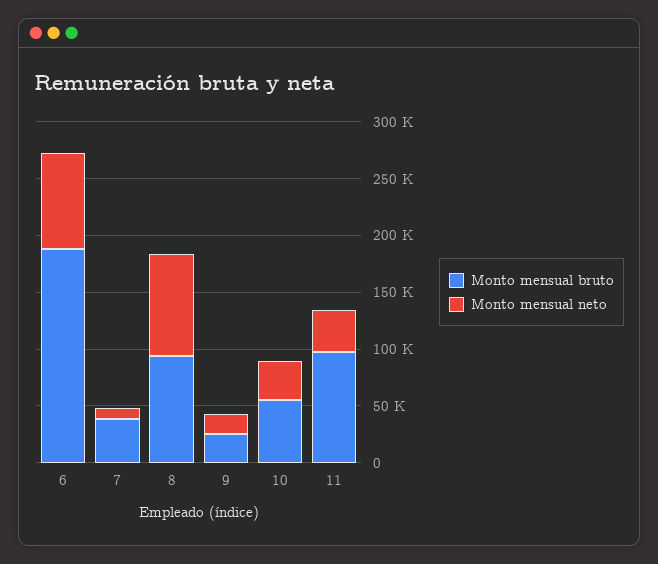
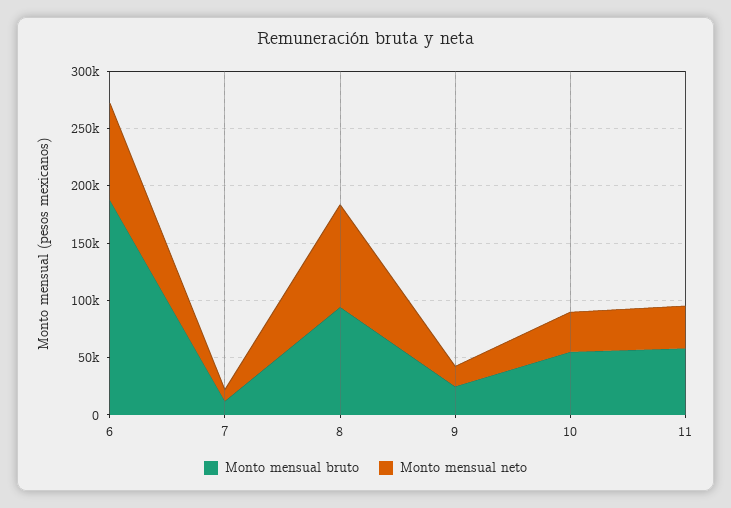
Monto mensual bruto, 7: 40000 -> 10000
Monto mensual bruto, 11: 100000 -> 60000

